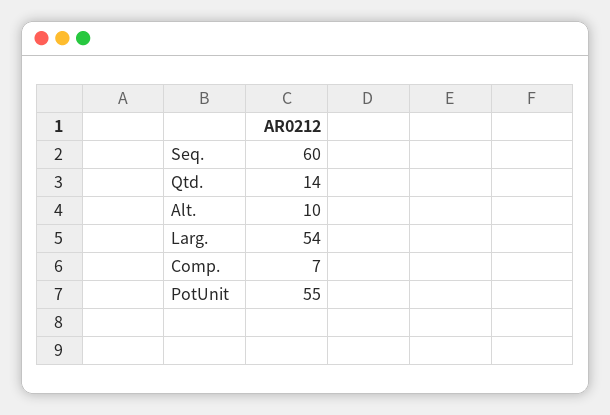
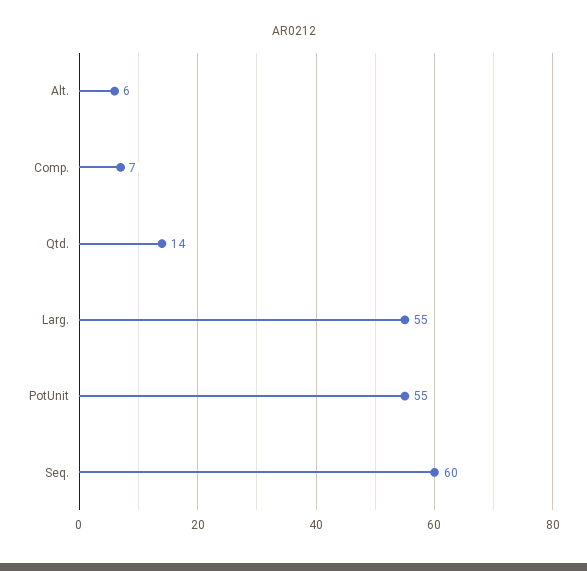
Alt.: 10 -> 6
Larg.: 54 -> 55

